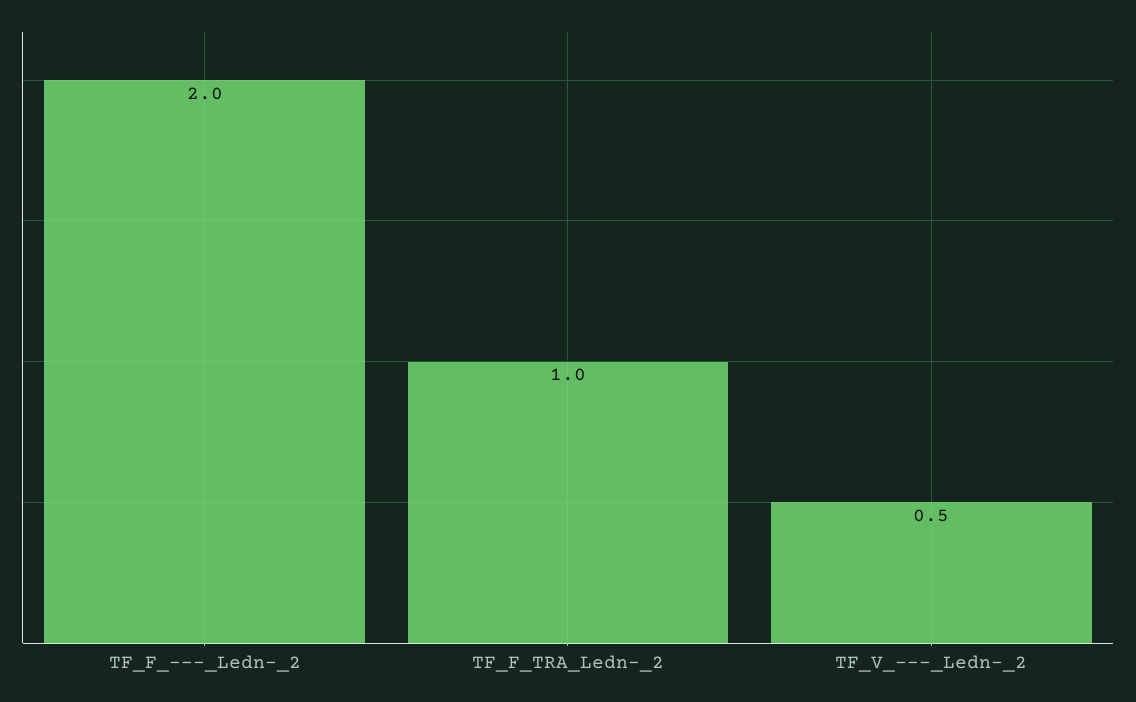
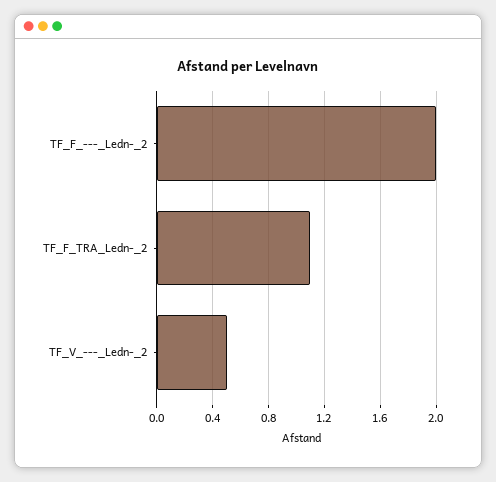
TF_F_TRA_Ledn-_2: 1 -> 1.1

